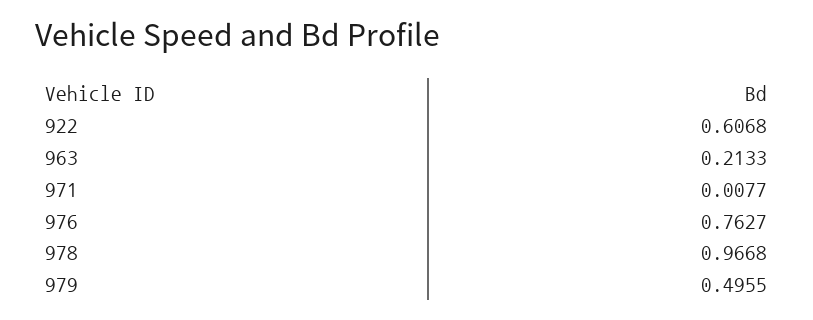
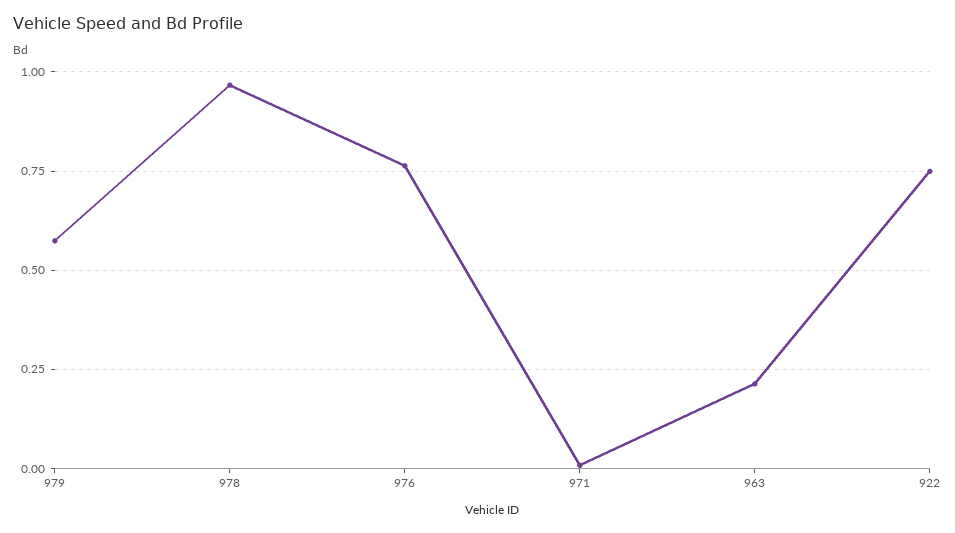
922: 0.6068 -> 0.75
979: 0.4955 -> 0.575

